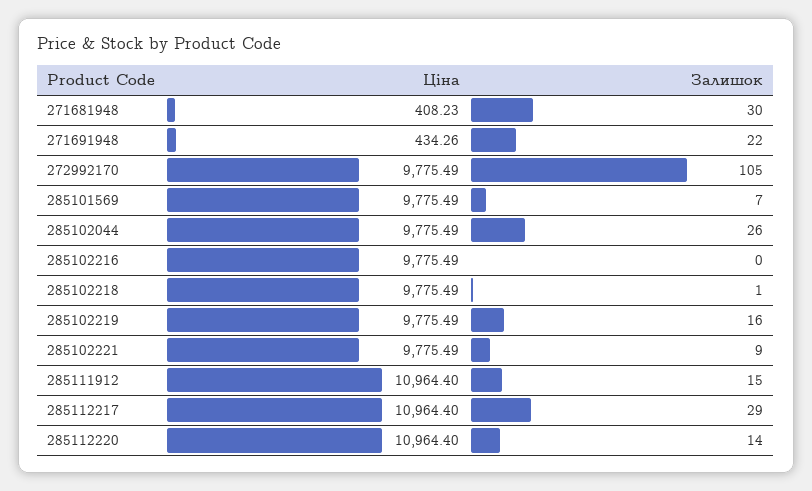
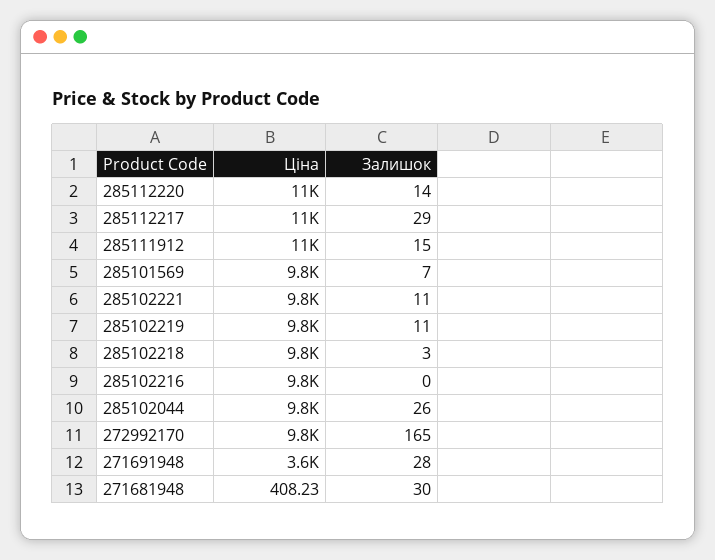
Ціна, 271691948: 434.26 -> 3600
Залишок, 271691948: 22 -> 28
Залишок, 272992170: 105 -> 165
Залишок, 285102218: 1 -> 3
Залишок, 285102219: 16 -> 11
Залишок, 285102221: 9 -> 11

